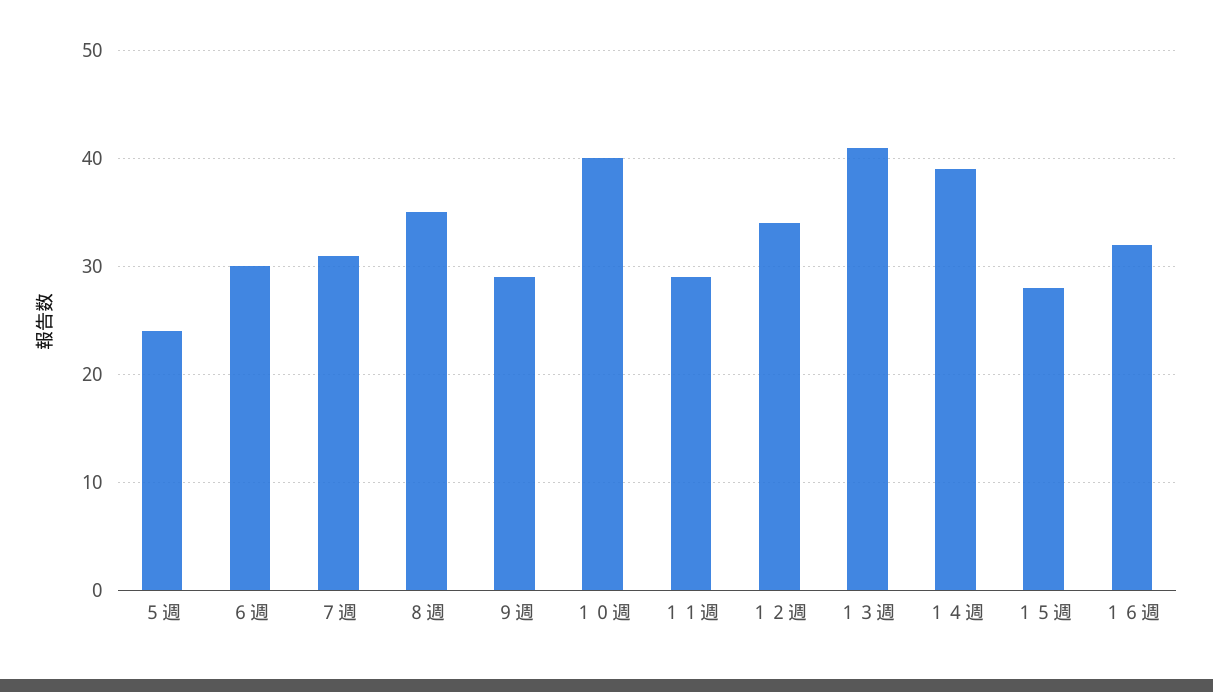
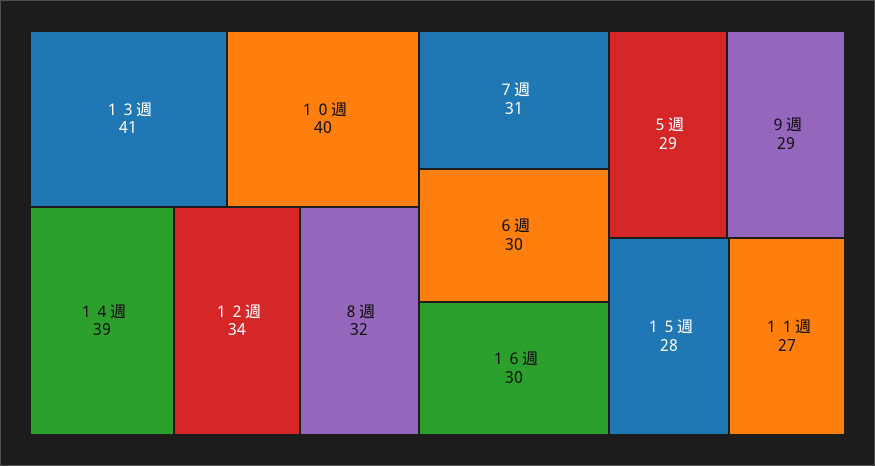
５週: 24 -> 29
８週: 35 -> 32
１１週: 29 -> 27
１６週: 32 -> 30

